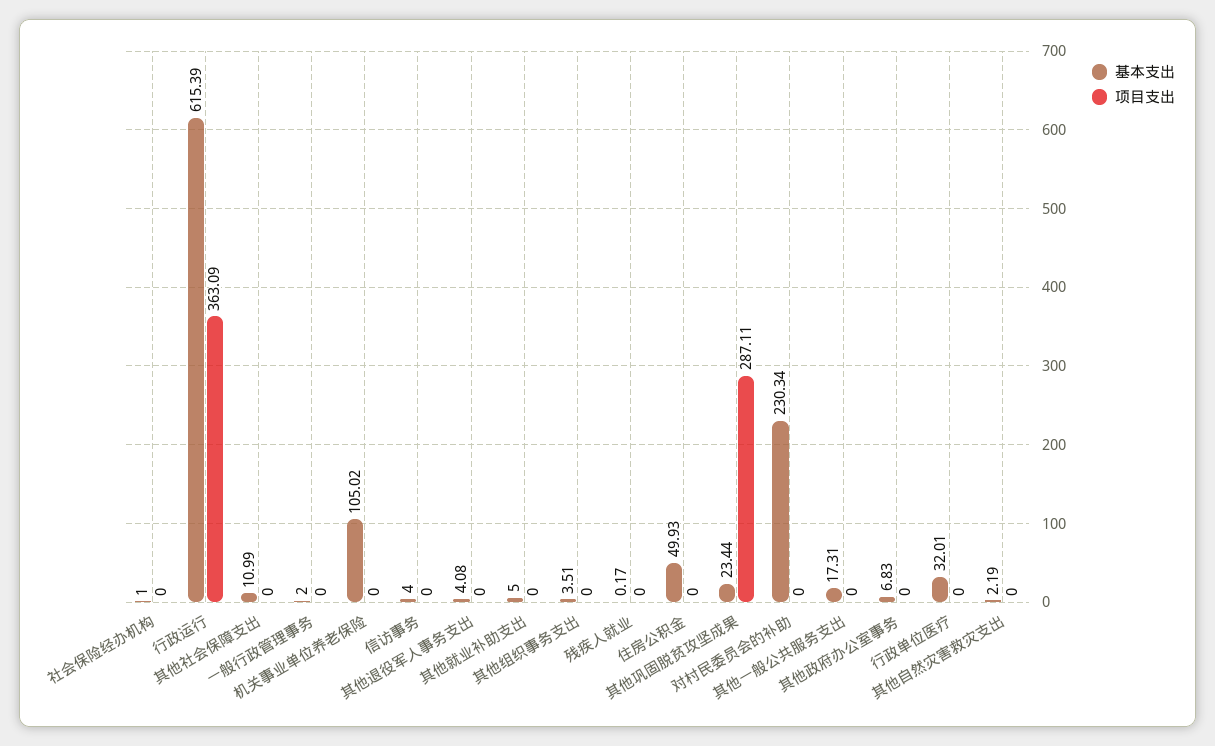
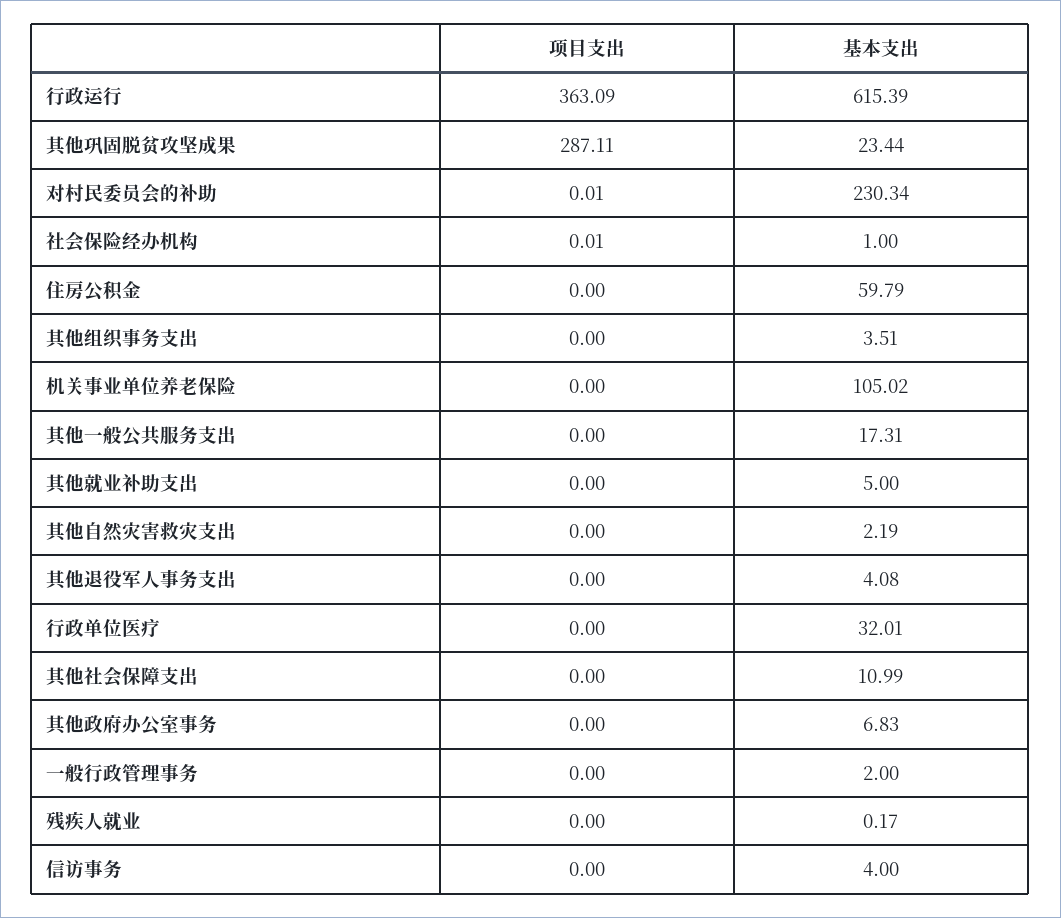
项目支出, 社会保险经办机构: 0 -> 0.01
基本支出, 住房公积金: 49.93 -> 59.79
项目支出, 对村民委员会的补助: 0 -> 0.01

